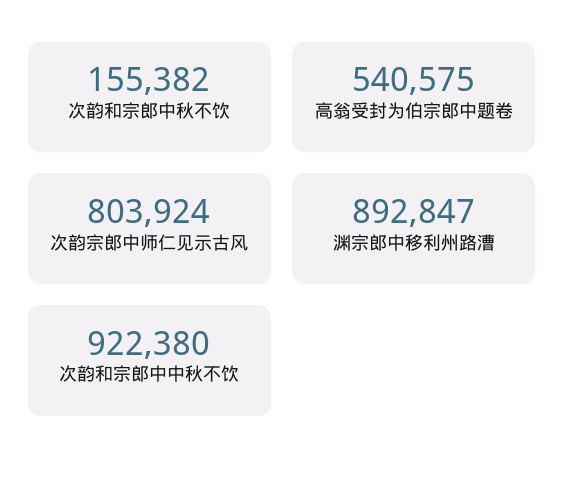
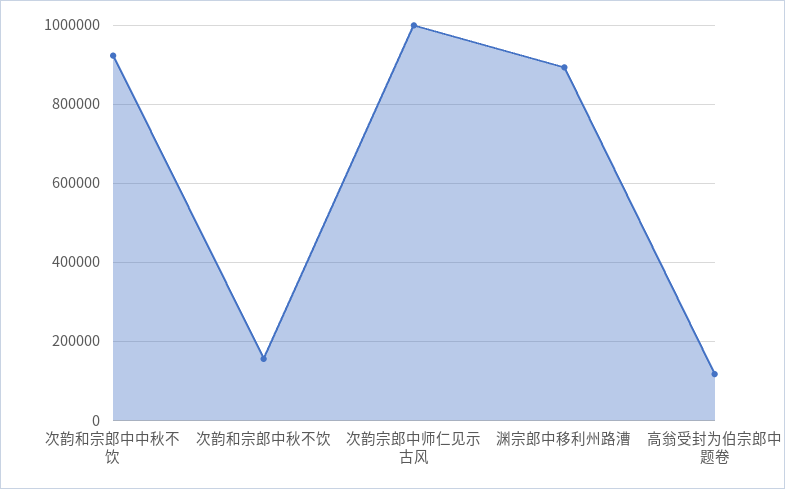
高翁受封为伯宗郎中题卷: 540575 -> 120000
次韵宗郎中师仁见示古风: 803924 -> 1000000

